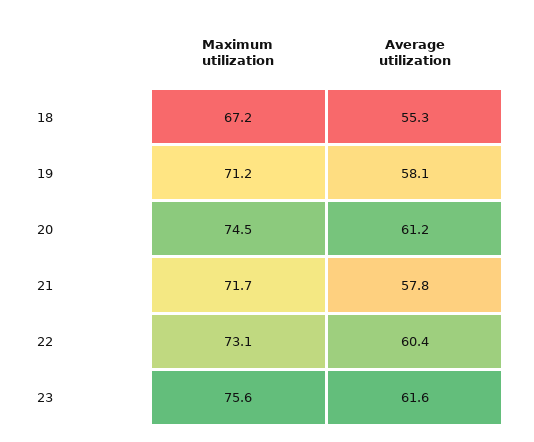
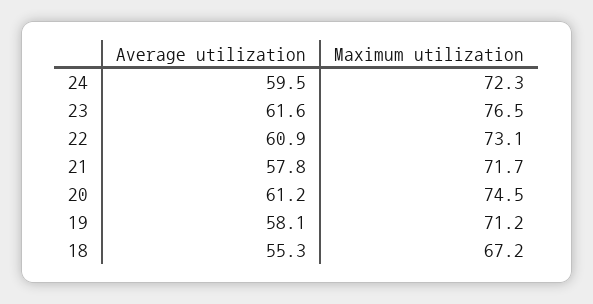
Average utilization, 22: 60.4 -> 60.9
Maximum utilization, 23: 75.6 -> 76.5
Average utilization, 24: none -> 59.5
Maximum utilization, 24: none -> 72.3

